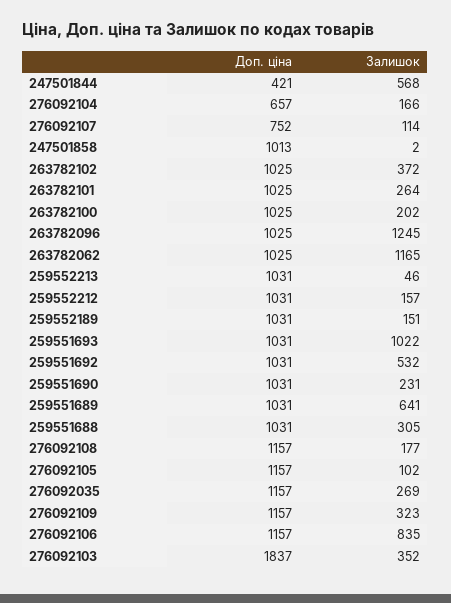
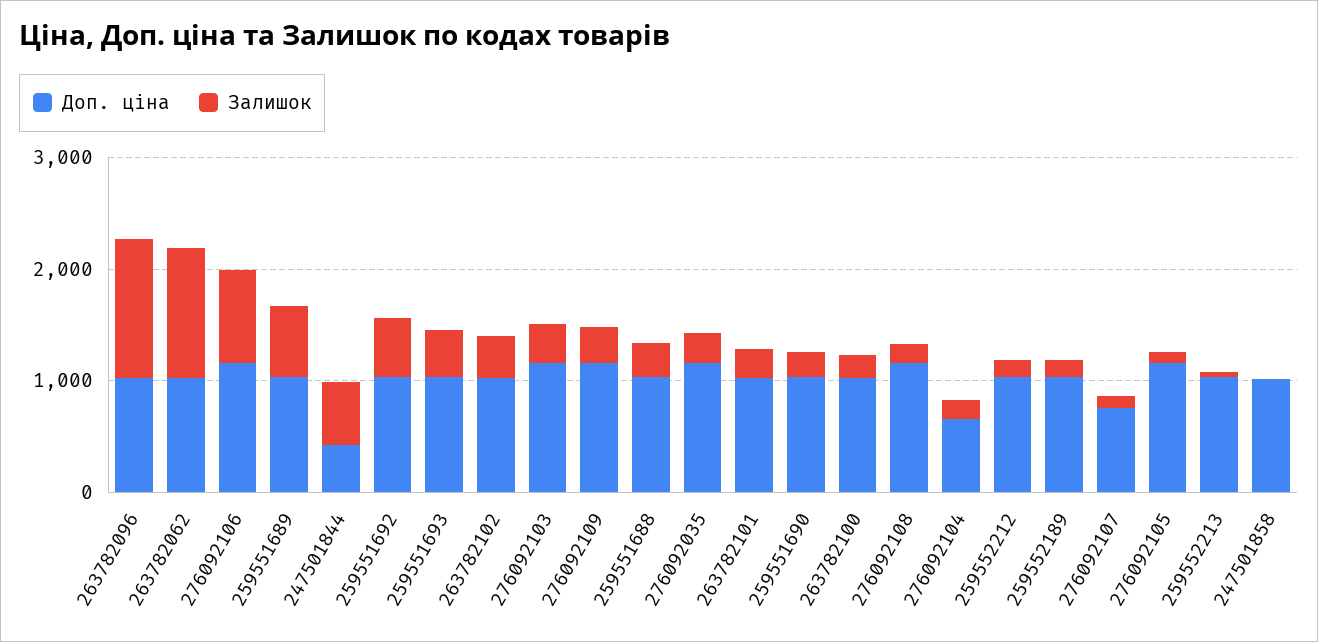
Залишок, 259551693: 1022 -> 400
Доп. ціна, 276092103: 1837 -> 1200

